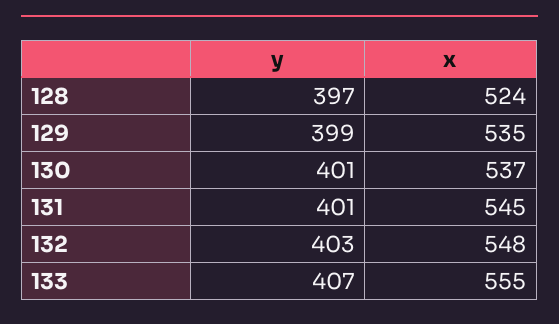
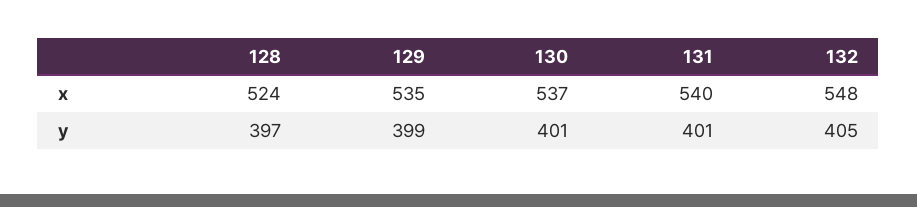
x, 131: 545 -> 540
y, 132: 403 -> 405
y, 133: 407 -> none
x, 133: 555 -> none

